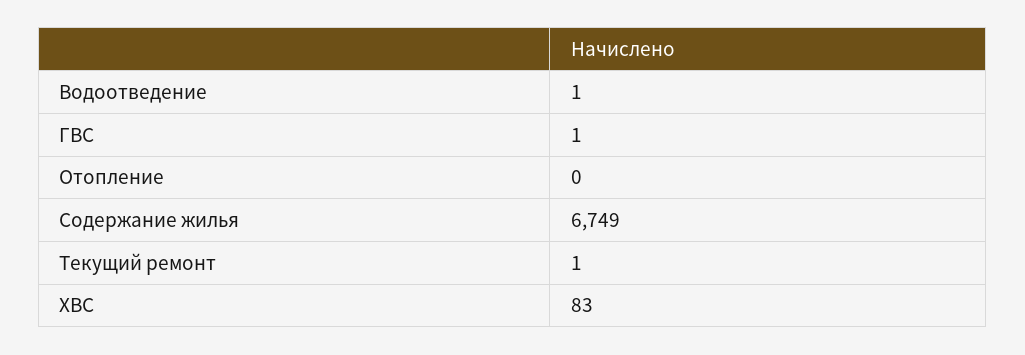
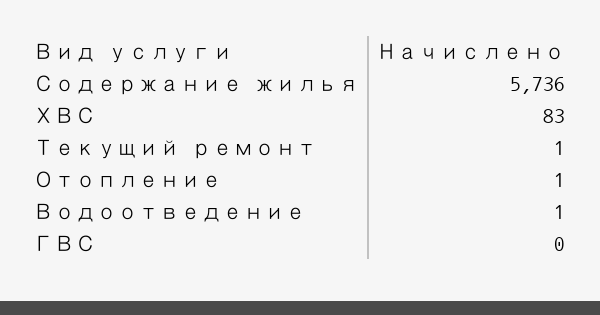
ГВС: 1 -> 0
Отопление: 0 -> 1
Содержание жилья: 6749 -> 5736

